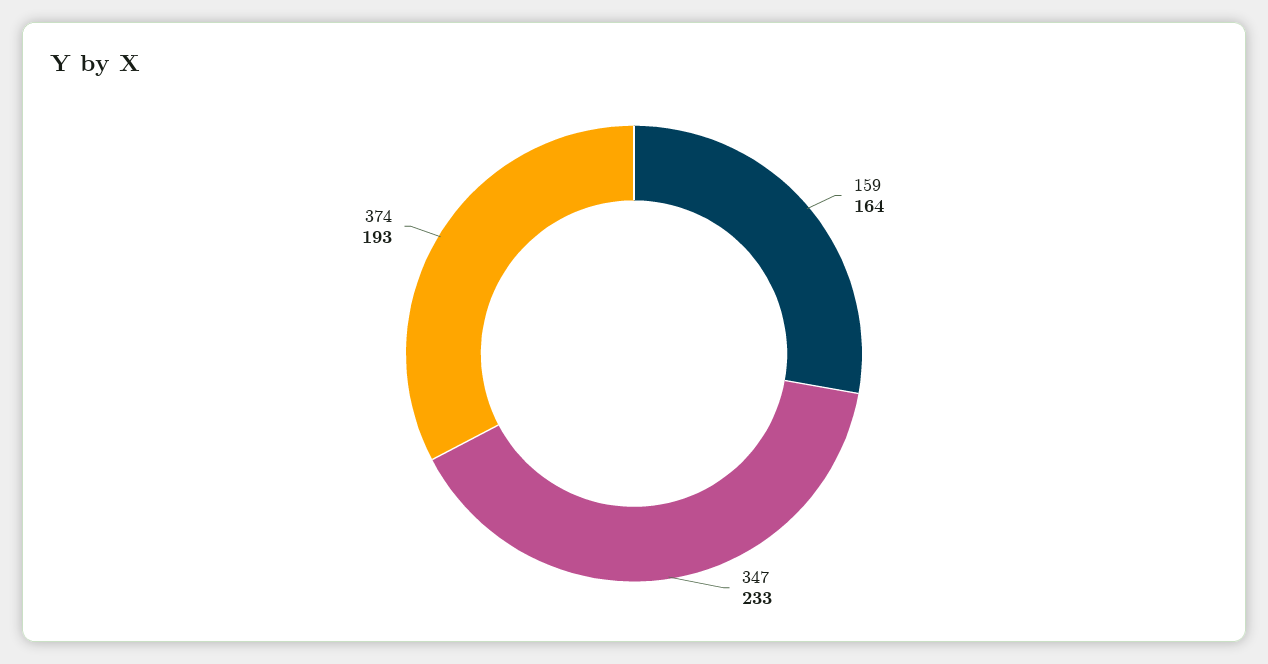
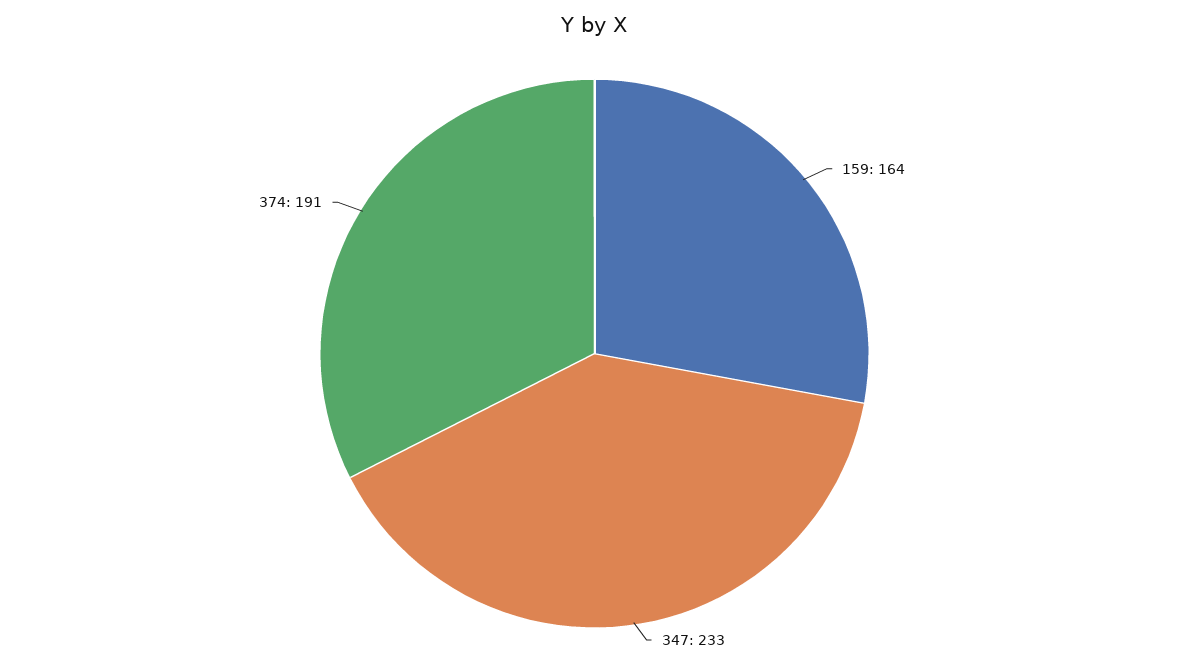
374: 193 -> 191

